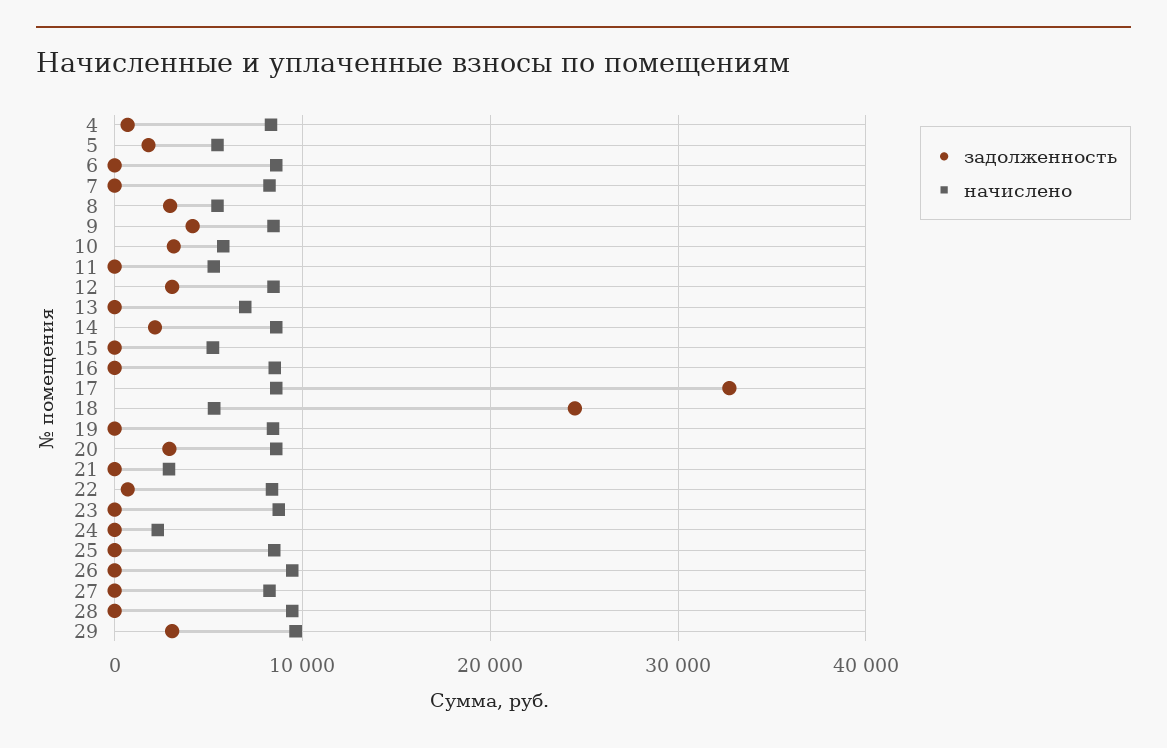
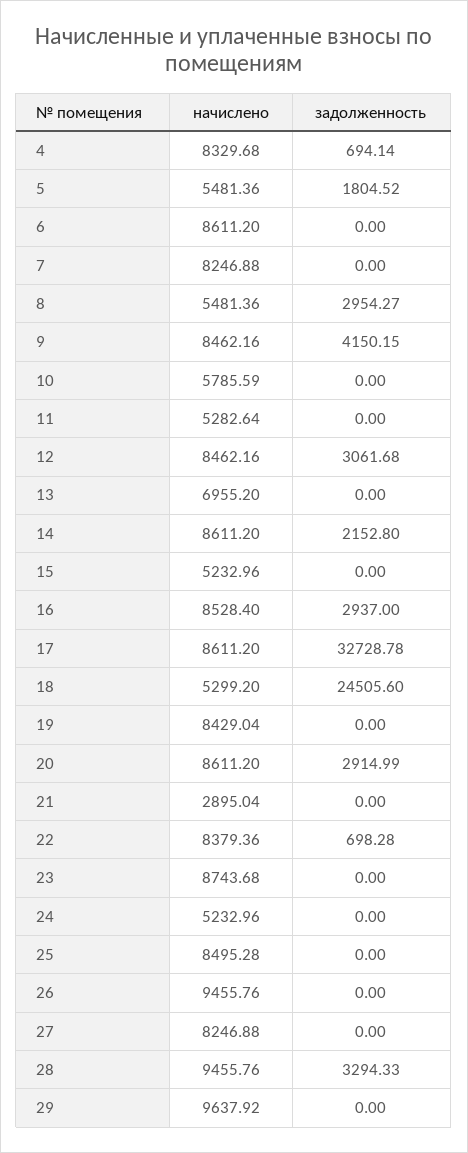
задолженность, 10: 3000 -> 0
задолженность, 16: 0 -> 2937
начислено, 24: 2000 -> 5232.96
задолженность, 28: 0 -> 3294.33
задолженность, 29: 3000 -> 0

